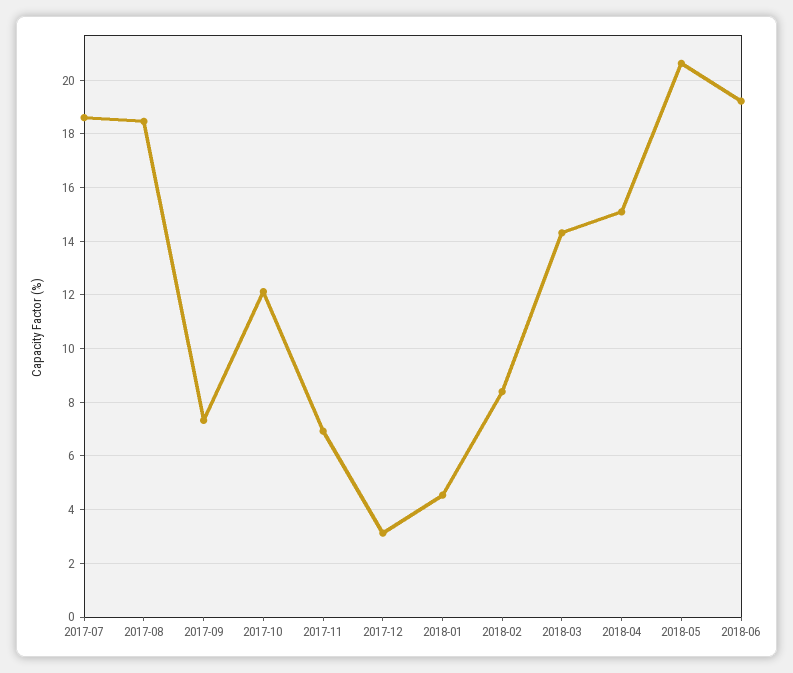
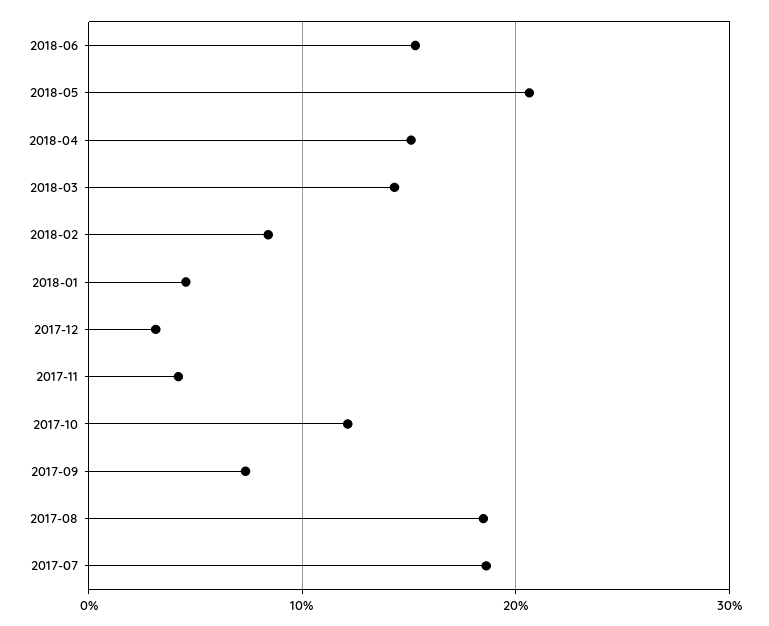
2017-11: 7 -> 4
2018-06: 19.25 -> 15

